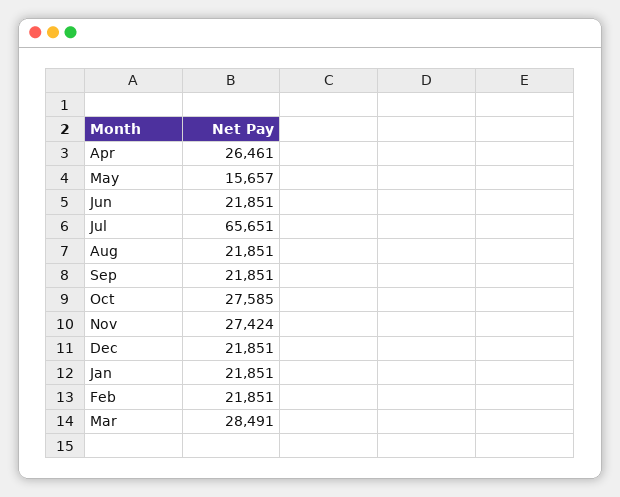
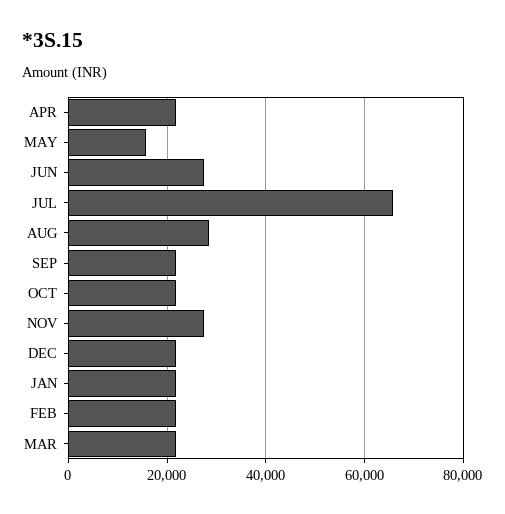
Apr: 26461 -> 22000
Jun: 21851 -> 28000
Aug: 21851 -> 28000
Oct: 27585 -> 22000
Mar: 28491 -> 22000

